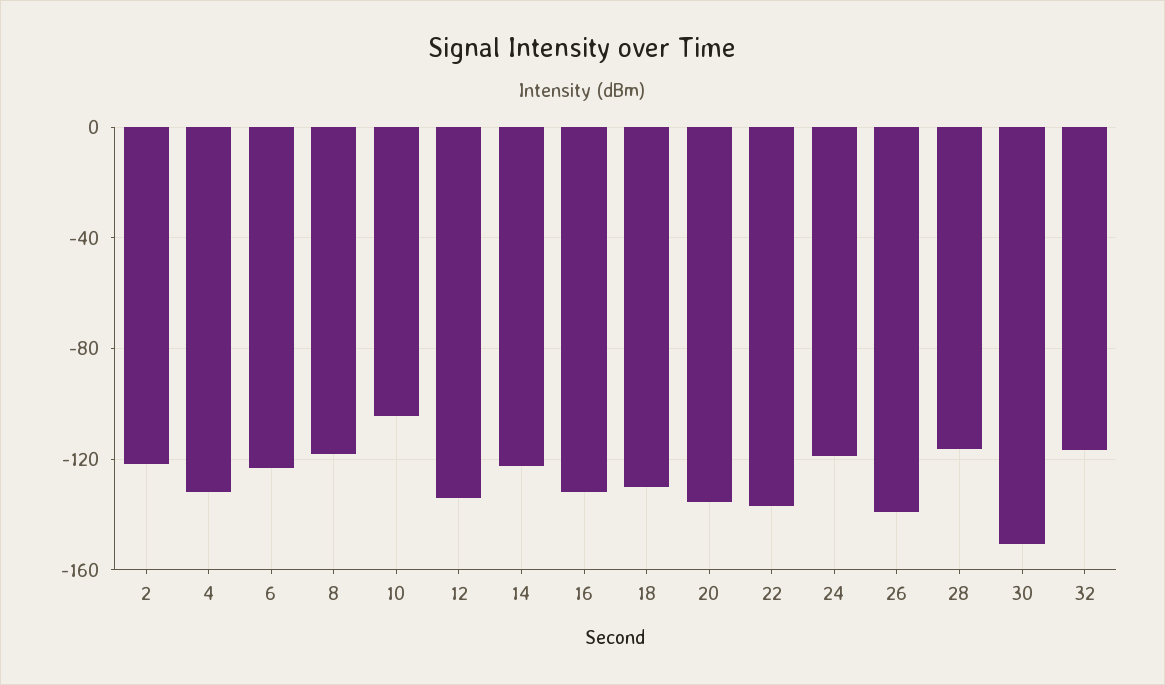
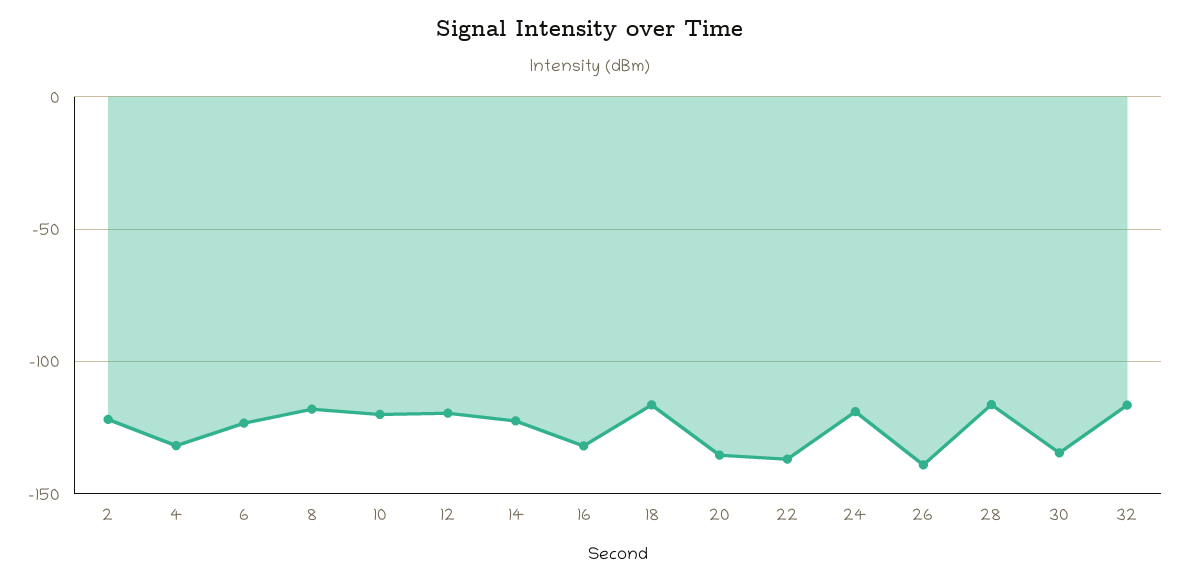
10: -105 -> -120
12: -135 -> -120
18: -130 -> -115
30: -150 -> -135

